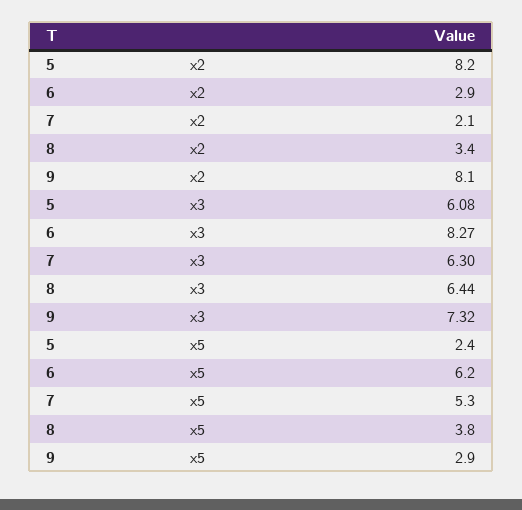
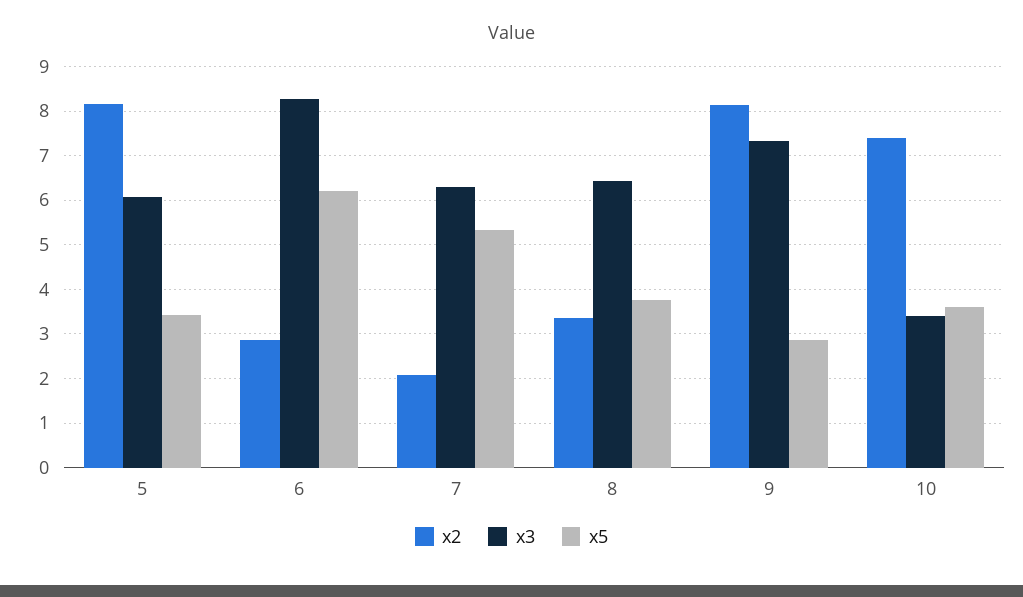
x5, 5: 2.4 -> 3.4
x2, 10: none -> 7.4
x3, 10: none -> 3.4
x5, 10: none -> 3.6

